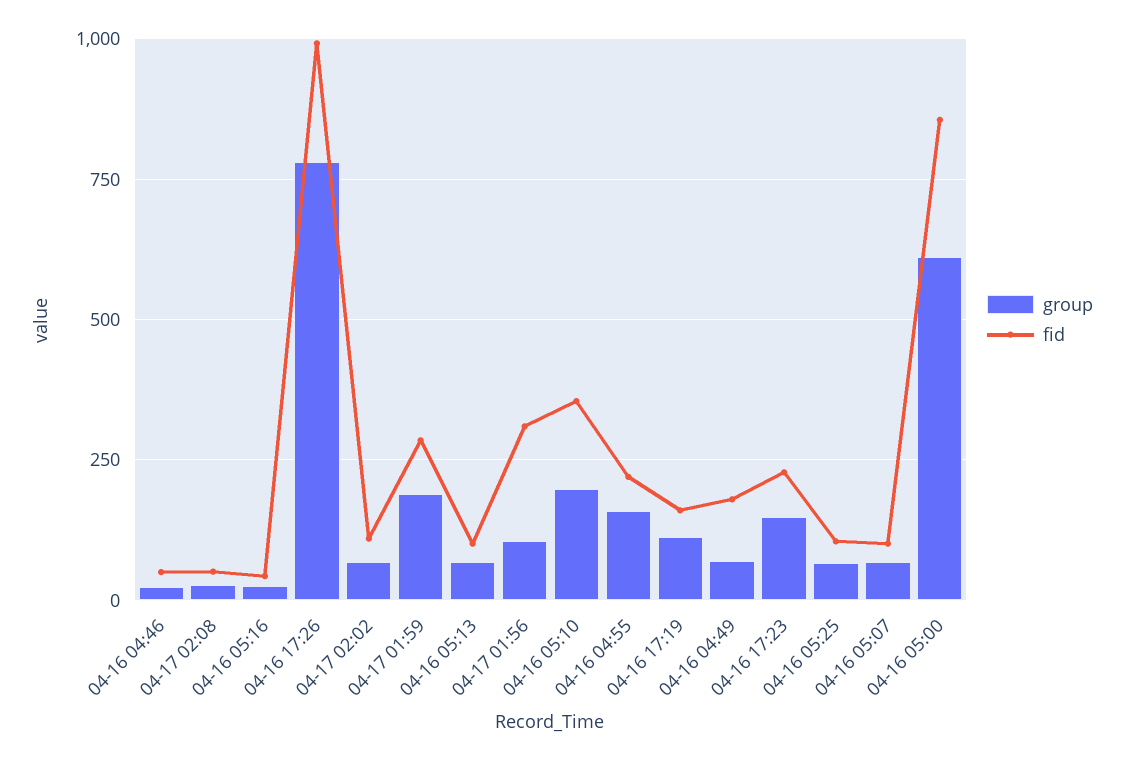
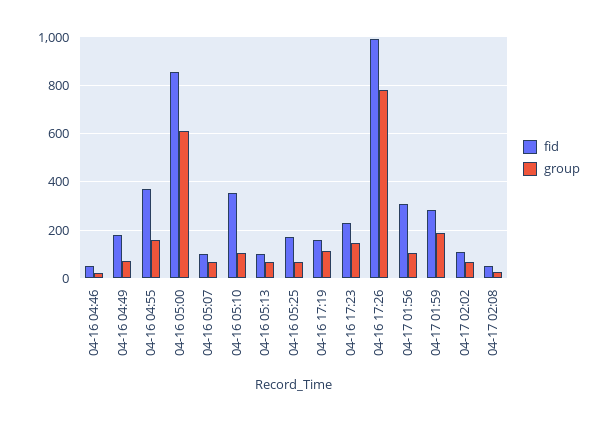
group, 04-16 05:16: 25 -> none
fid, 04-16 05:16: 50 -> none
group, 04-16 05:10: 200 -> 100
fid, 04-16 04:55: 225 -> 375
fid, 04-16 05:25: 100 -> 175

